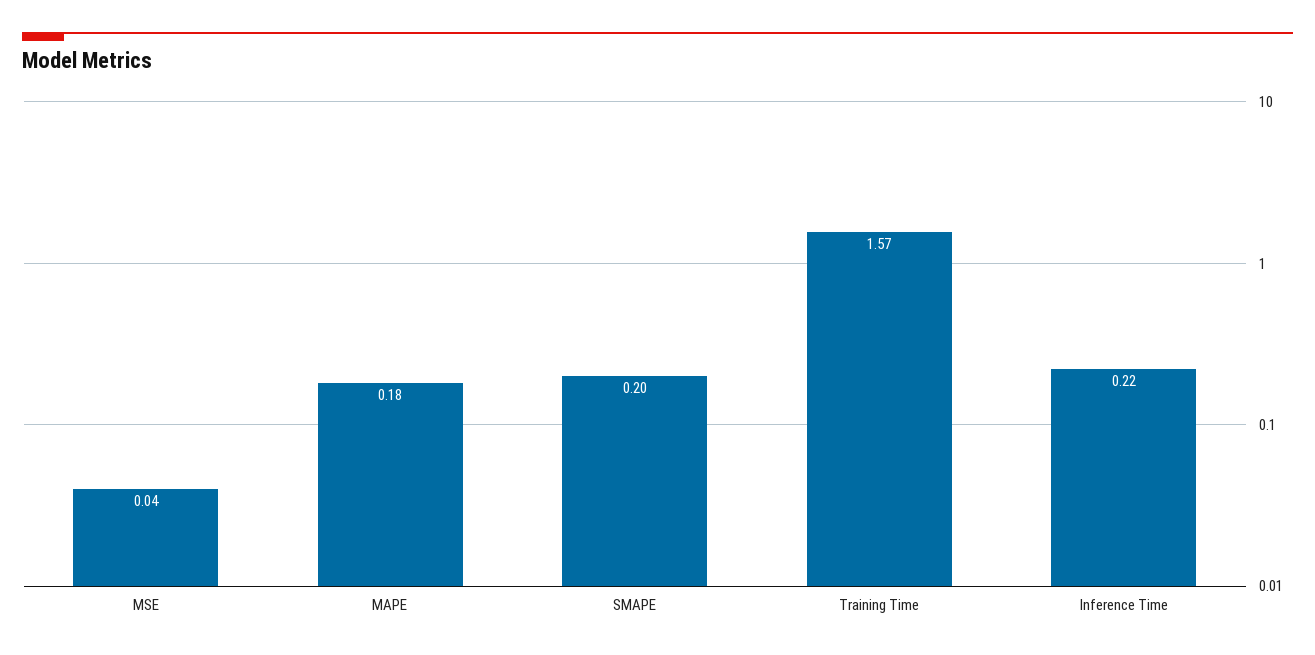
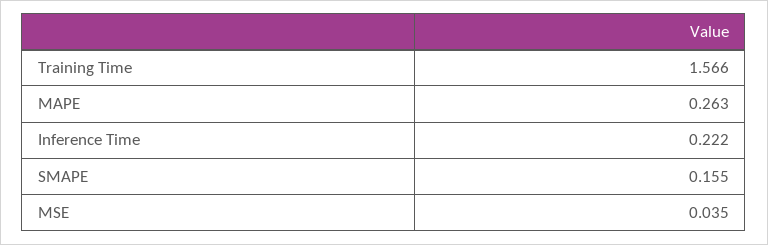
MAPE: 0.18 -> 0.263
SMAPE: 0.2 -> 0.155

